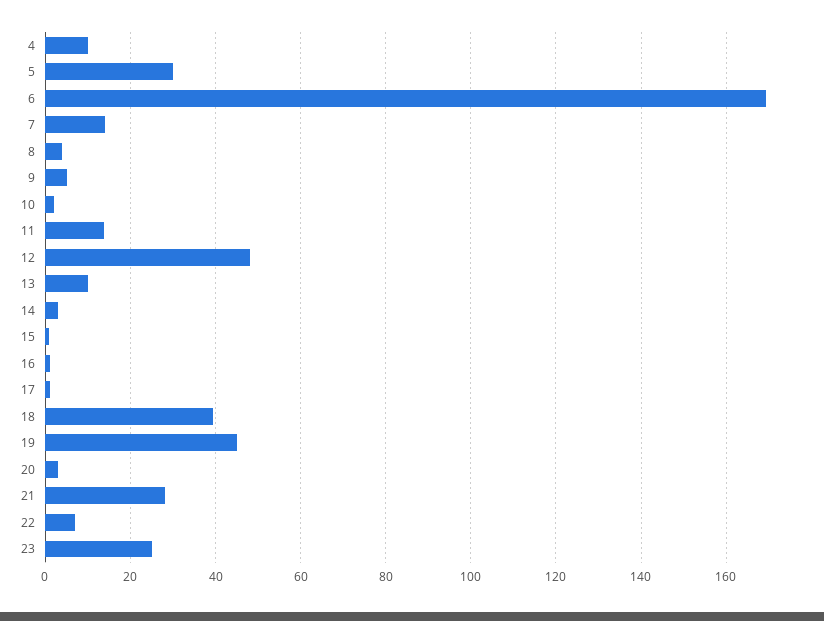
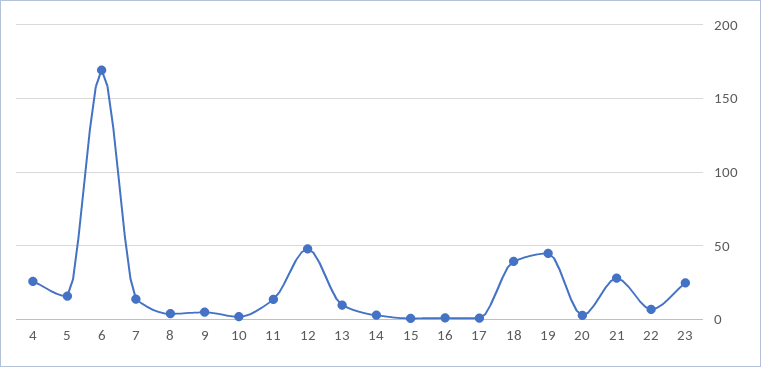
4: 10 -> 25
5: 30 -> 15

